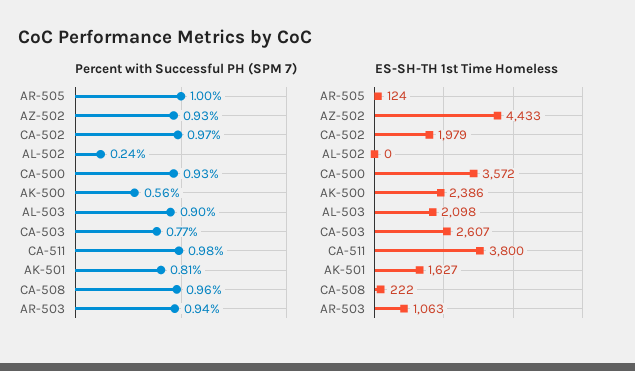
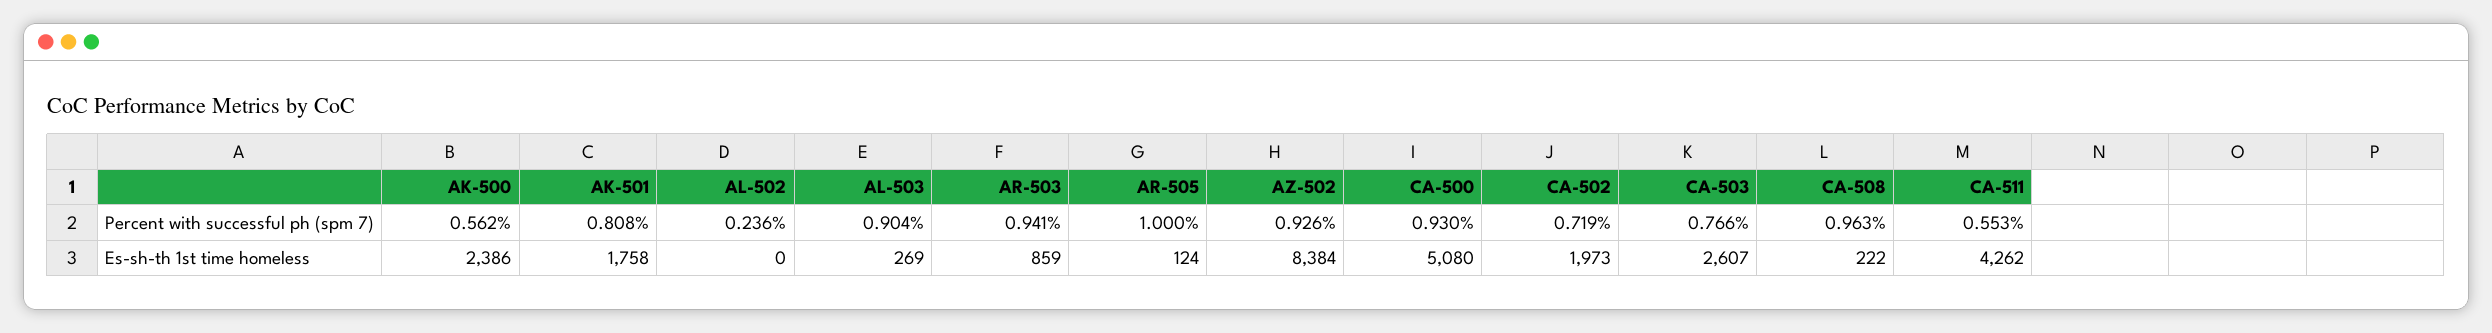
Percent with Successful PH (SPM 7), CA-502: 0.97 -> 0.719
Percent with Successful PH (SPM 7), CA-511: 0.98 -> 0.553
ES-SH-TH 1st Time Homeless, AZ-502: 4433 -> 8384
ES-SH-TH 1st Time Homeless, CA-502: 1979 -> 1973
ES-SH-TH 1st Time Homeless, CA-500: 3572 -> 5080
ES-SH-TH 1st Time Homeless, AL-503: 2098 -> 269
ES-SH-TH 1st Time Homeless, CA-511: 3800 -> 4262
ES-SH-TH 1st Time Homeless, AK-501: 1627 -> 1758
ES-SH-TH 1st Time Homeless, AR-503: 1063 -> 859

